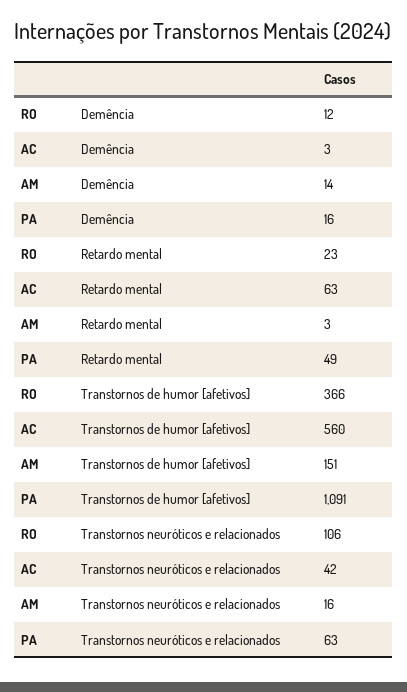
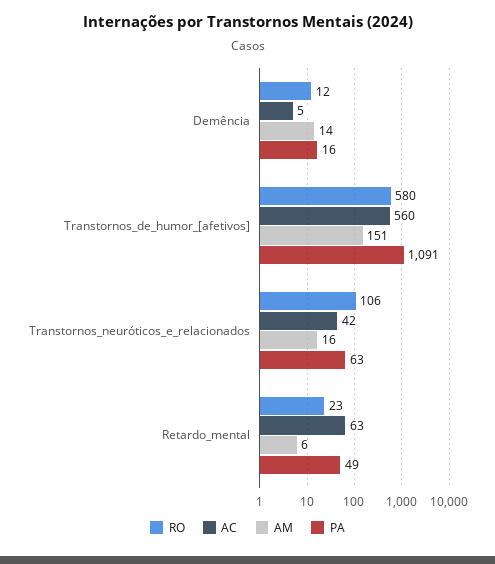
AC, Demência: 3 -> 5
AM, Retardo mental: 3 -> 6
RO, Transtornos de humor [afetivos]: 366 -> 580

